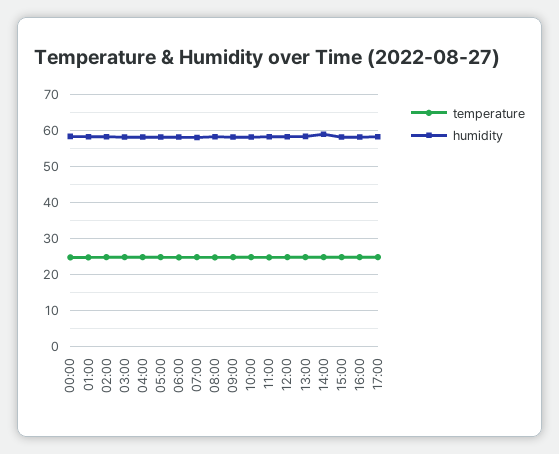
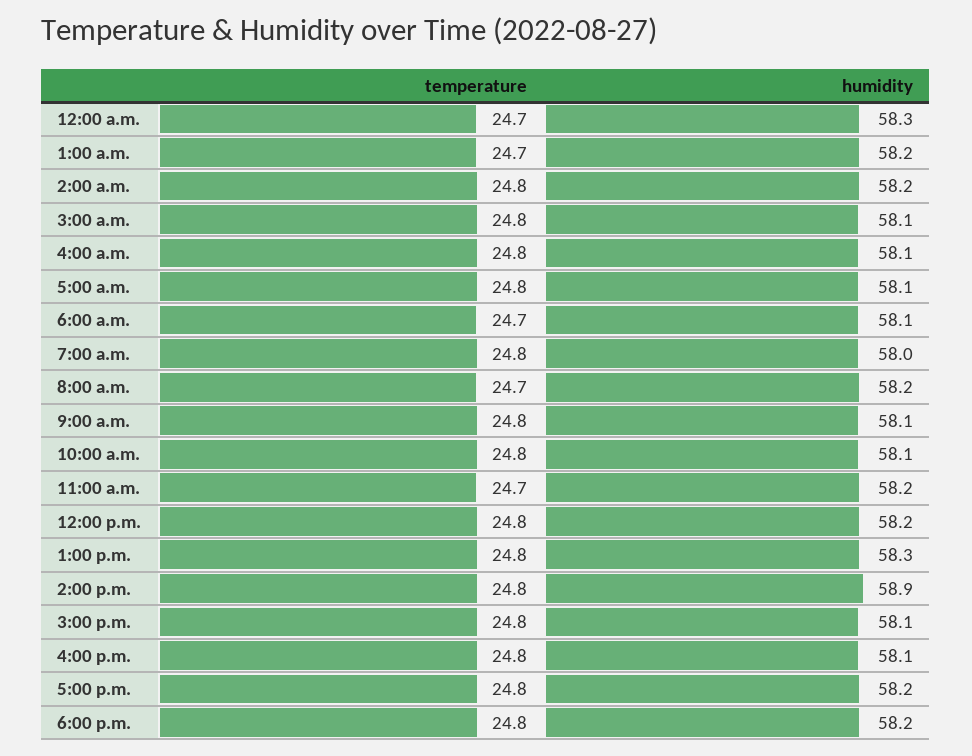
temperature, 6:00 p.m.: none -> 24.8
humidity, 6:00 p.m.: none -> 58.2

